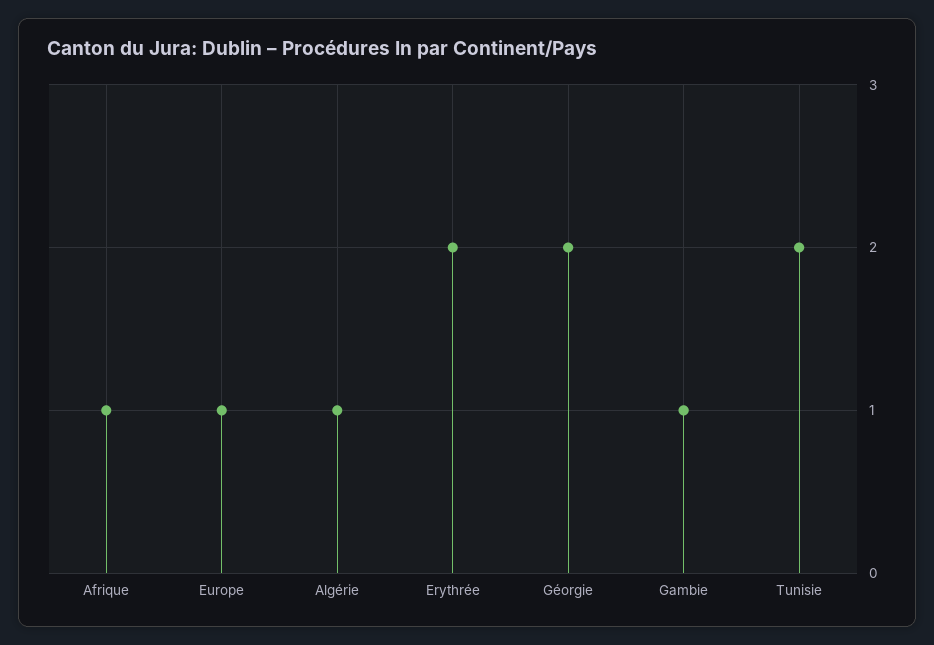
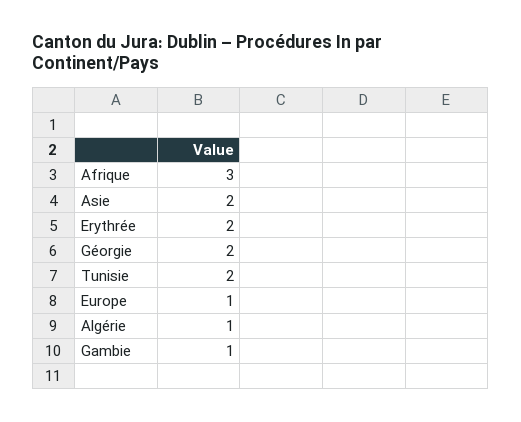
Afrique: 1 -> 3
Asie: none -> 2

